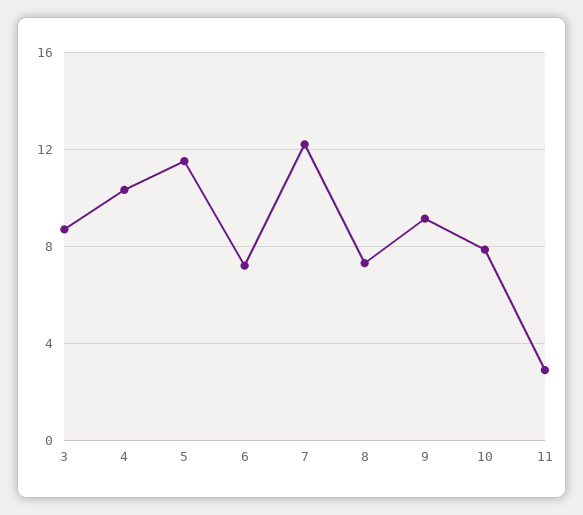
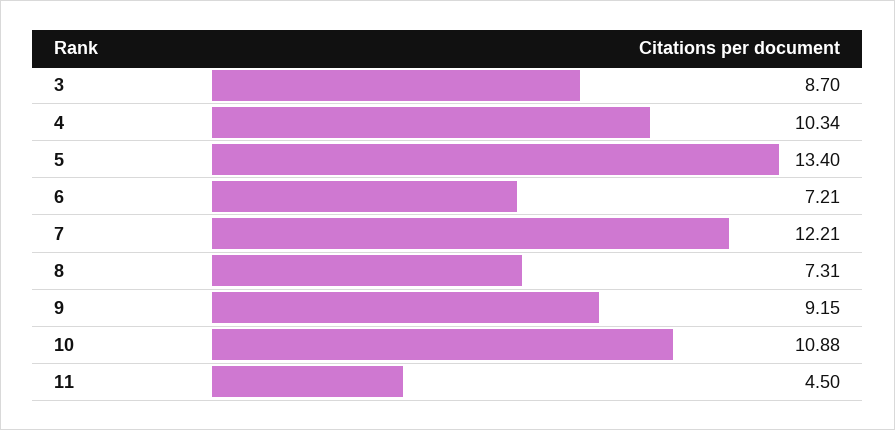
5: 11.5 -> 13.4
10: 8 -> 10.88
11: 3 -> 4.5

